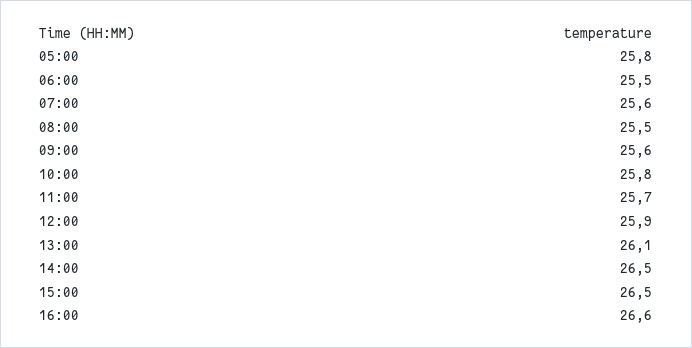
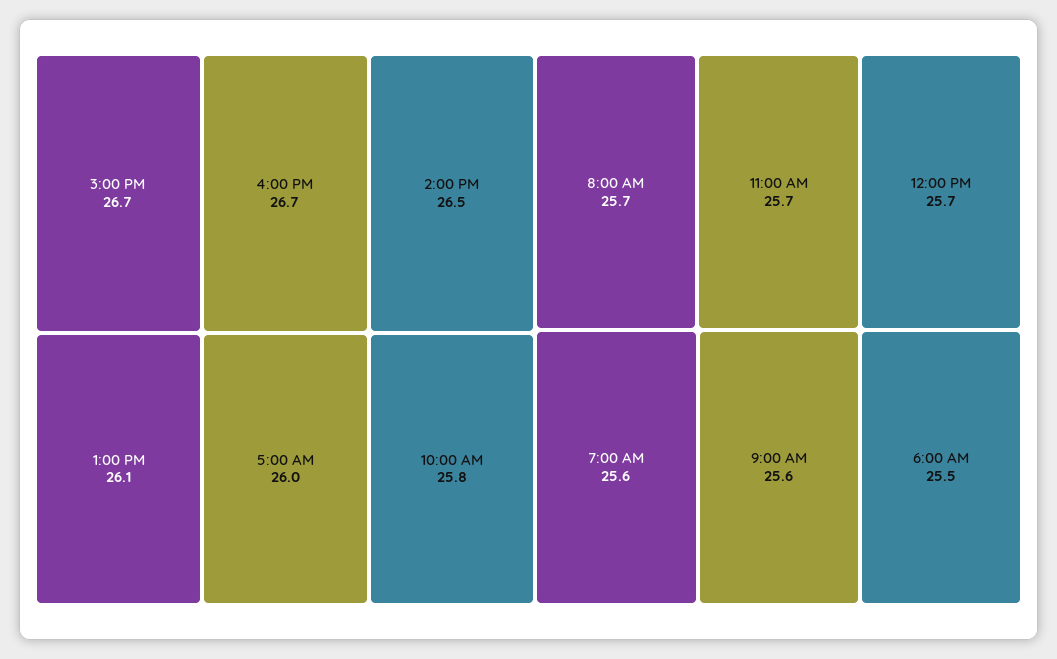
05:00: 25.8 -> 26
08:00: 25.5 -> 25.7
12:00: 25.9 -> 25.7
15:00: 26.5 -> 26.7
16:00: 26.6 -> 26.7

